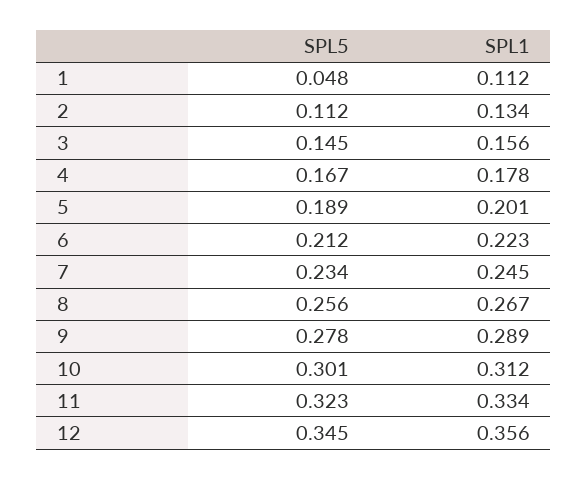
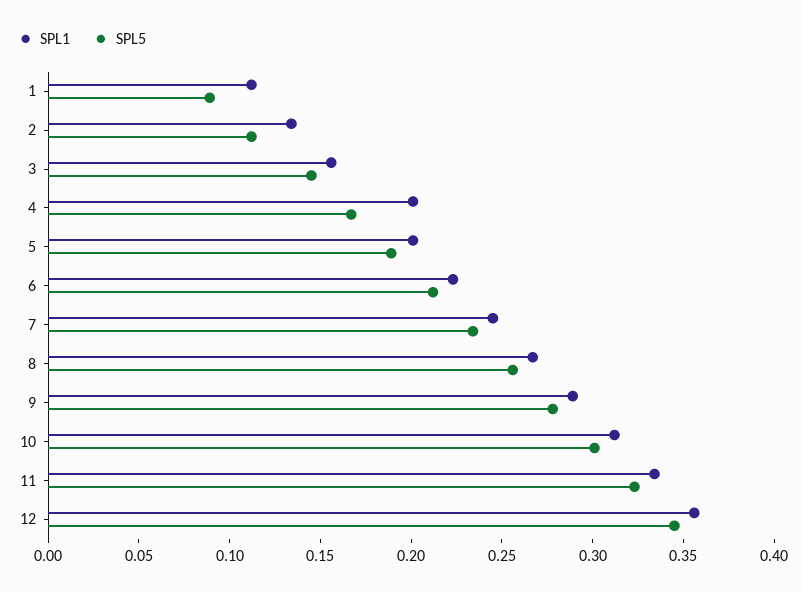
SPL5, 1: 0.048 -> 0.09
SPL1, 4: 0.178 -> 0.2

